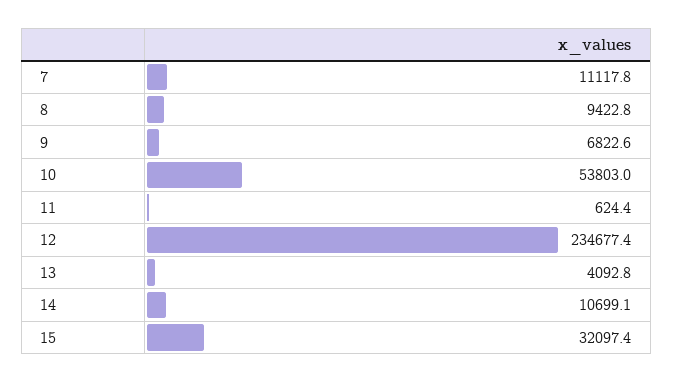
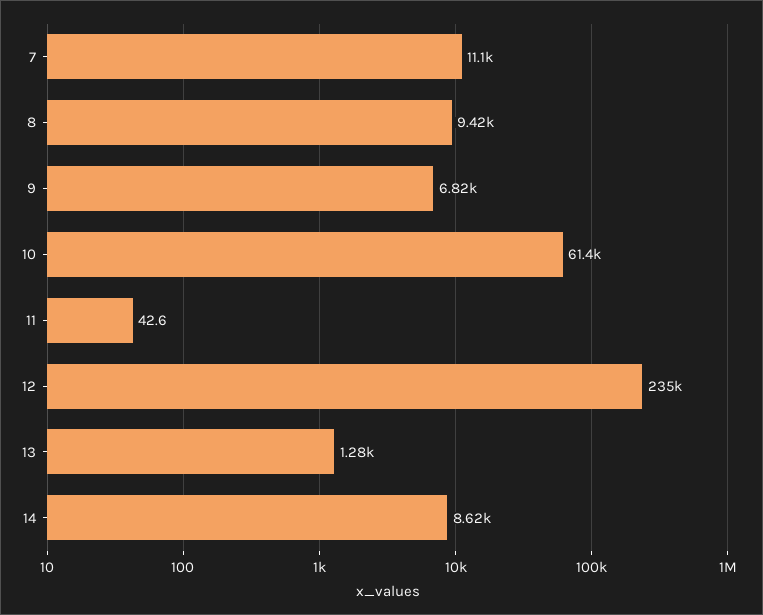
10: 53803 -> 61400
11: 624.4 -> 42.6
13: 4092.8 -> 1280
14: 10699.1 -> 8620
15: 32097.4 -> none

